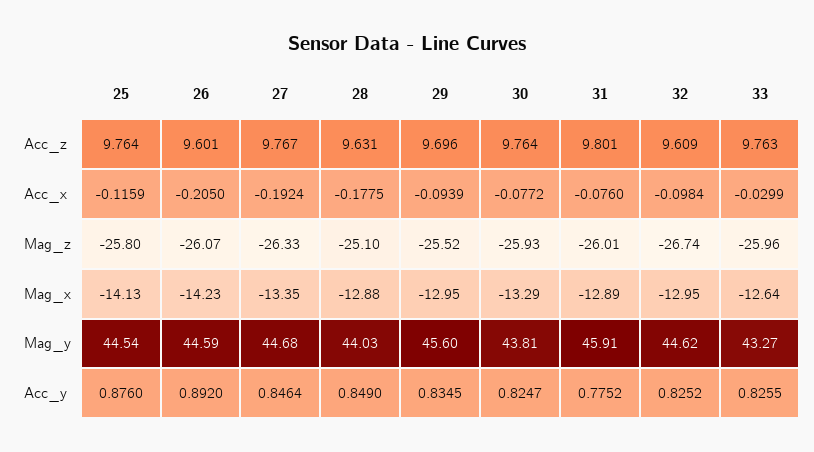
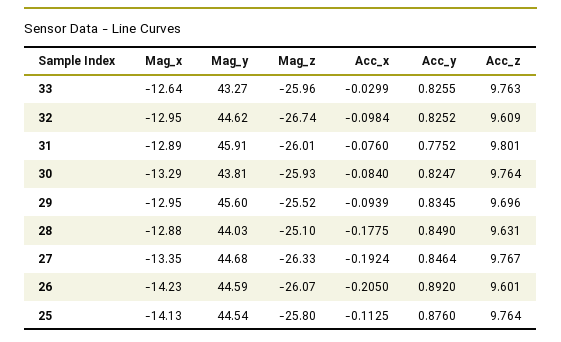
25, Acc_x: -0.1159 -> -0.1125
30, Acc_x: -0.0772 -> -0.084

